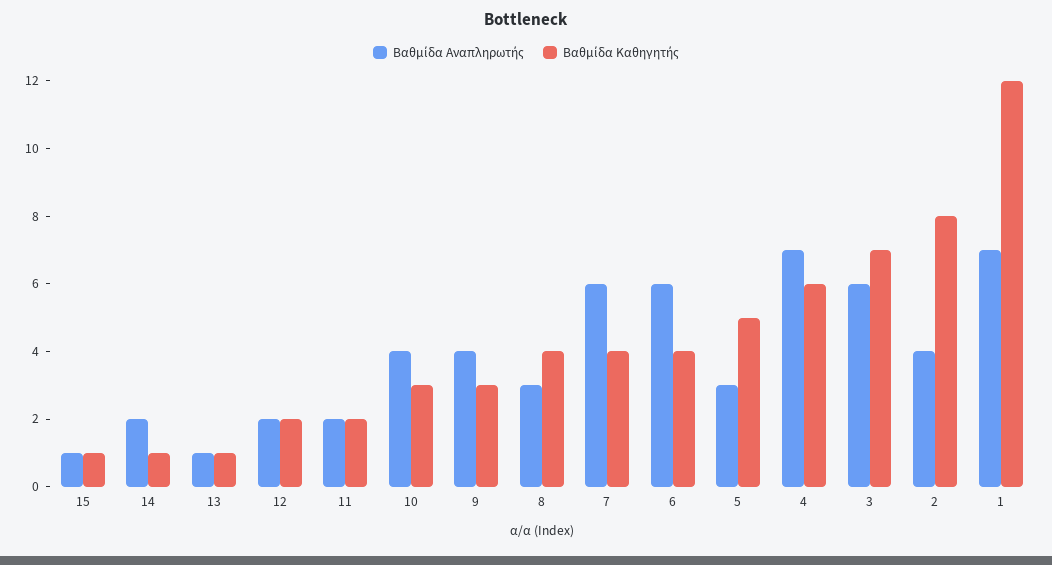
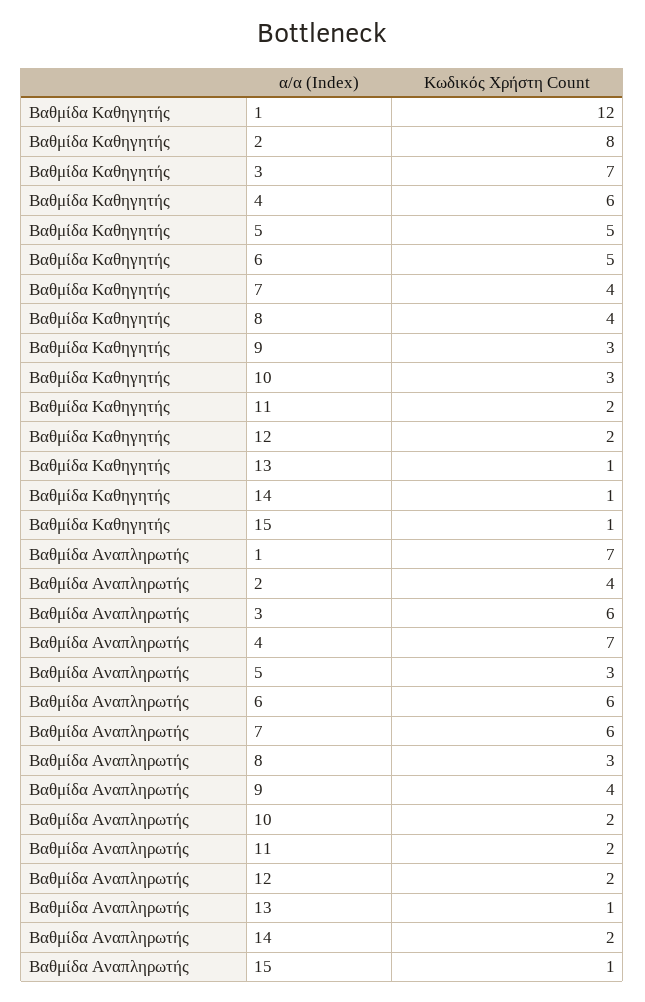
Βαθμίδα Αναπληρωτής, 10: 4 -> 2
Βαθμίδα Καθηγητής, 6: 4 -> 5

